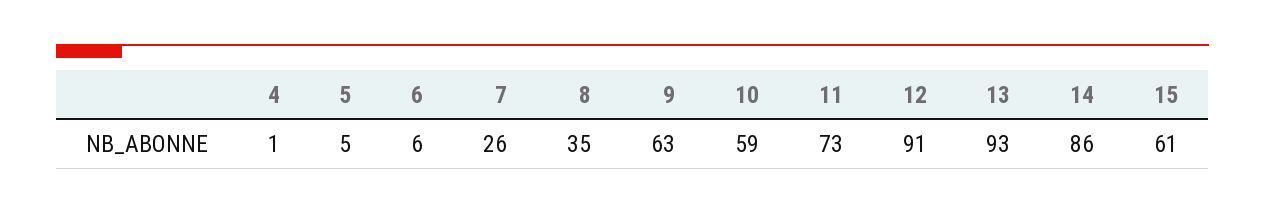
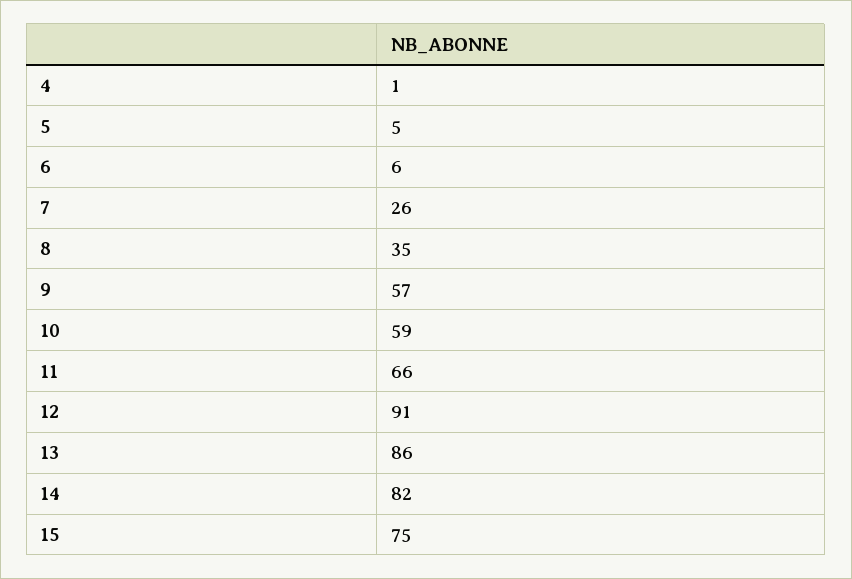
9: 63 -> 57
11: 73 -> 66
13: 93 -> 86
14: 86 -> 82
15: 61 -> 75

